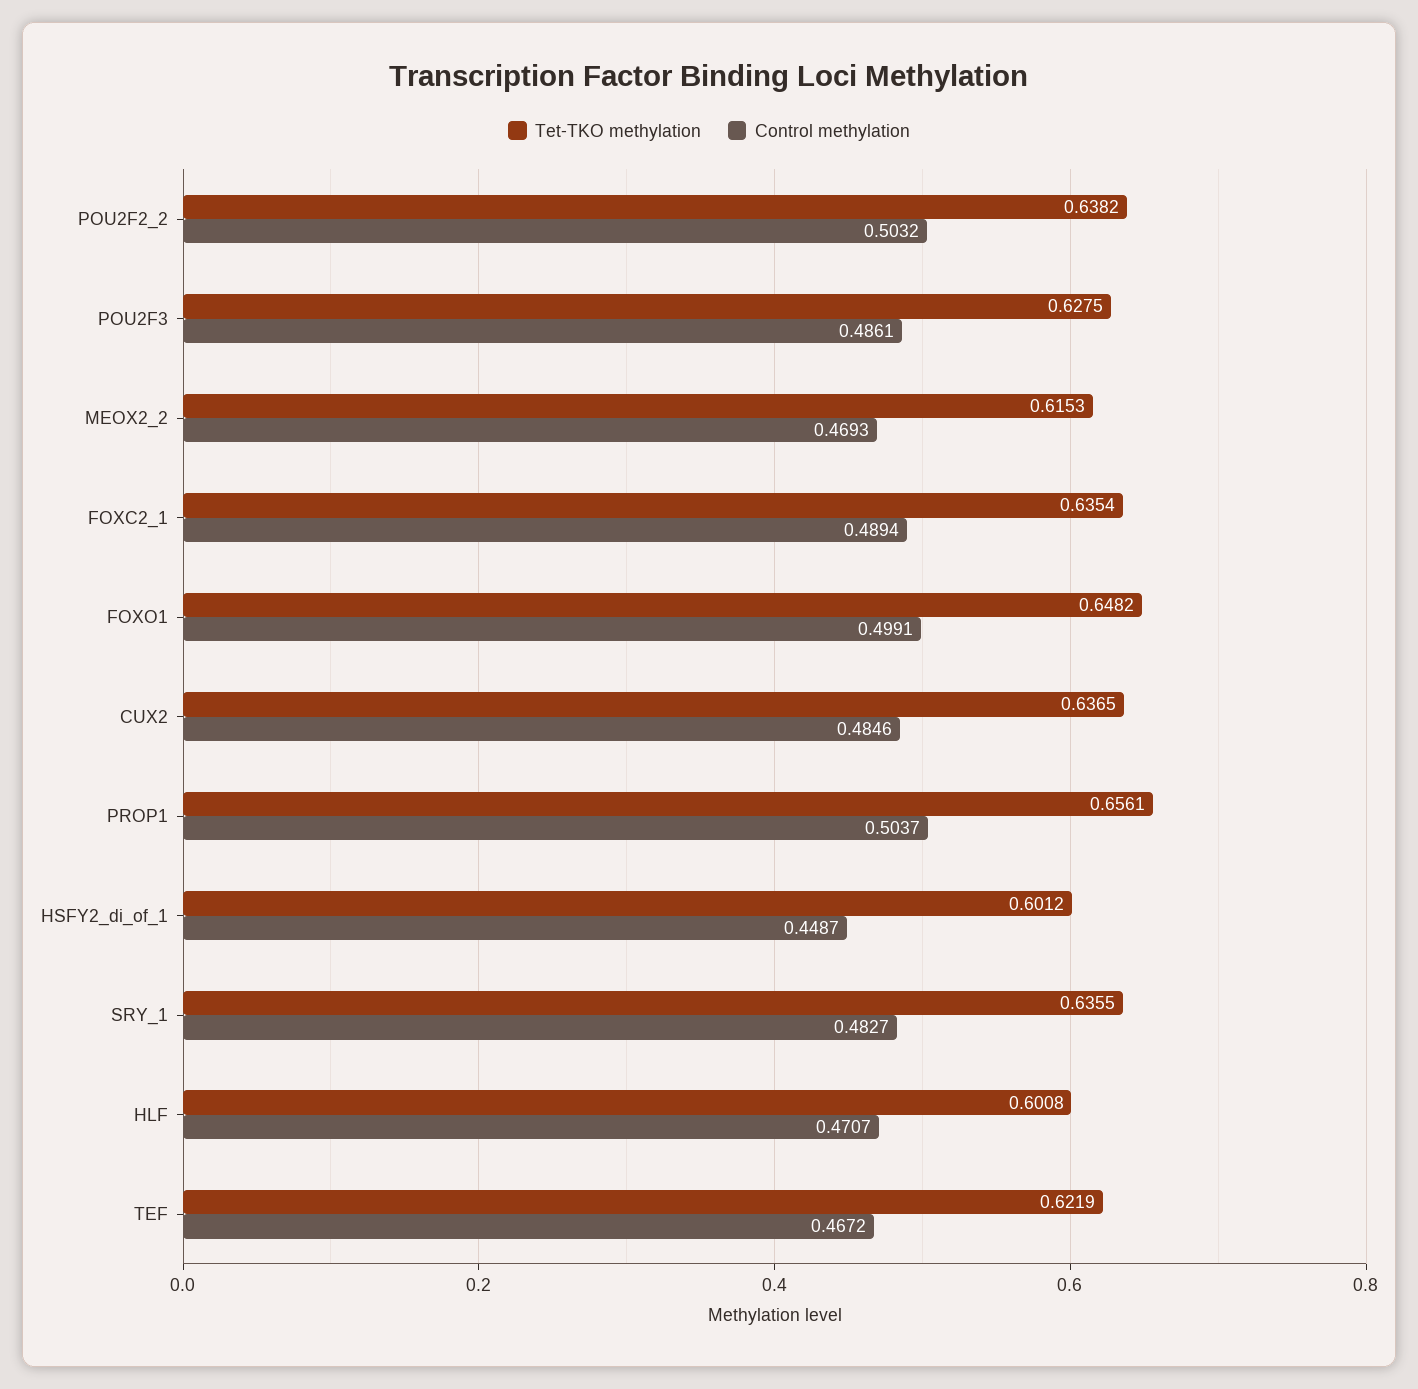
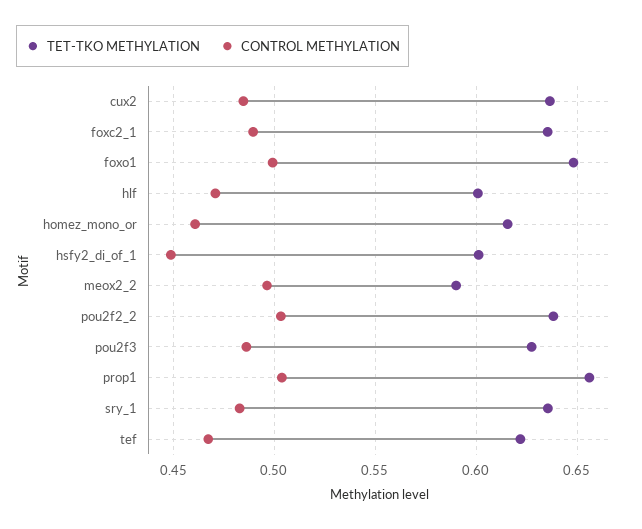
Tet-TKO methylation, MEOX2_2: 0.6153 -> 0.59
Control methylation, MEOX2_2: 0.4693 -> 0.495
Tet-TKO methylation, homez_mono_or: none -> 0.615
Control methylation, homez_mono_or: none -> 0.46

